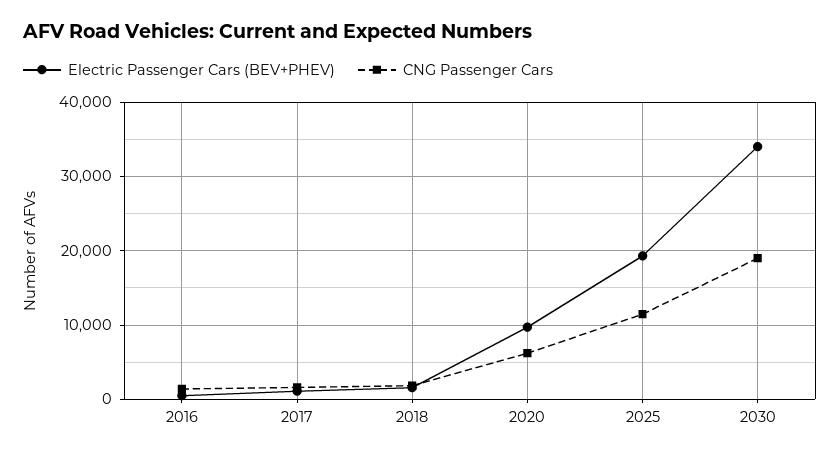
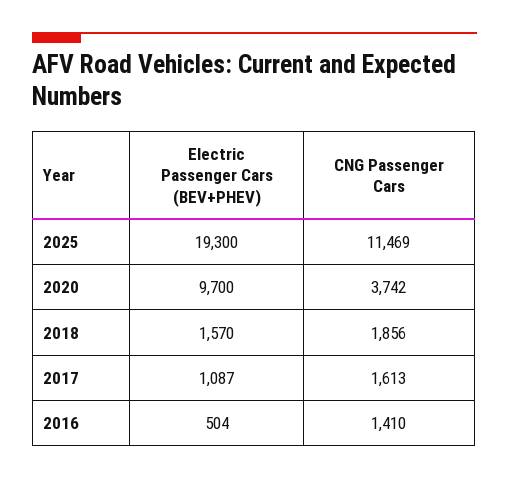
CNG Passenger Cars, 2020: 6000 -> 3742
Electric Passenger Cars (BEV+PHEV), 2030: 34000 -> none
CNG Passenger Cars, 2030: 19000 -> none

